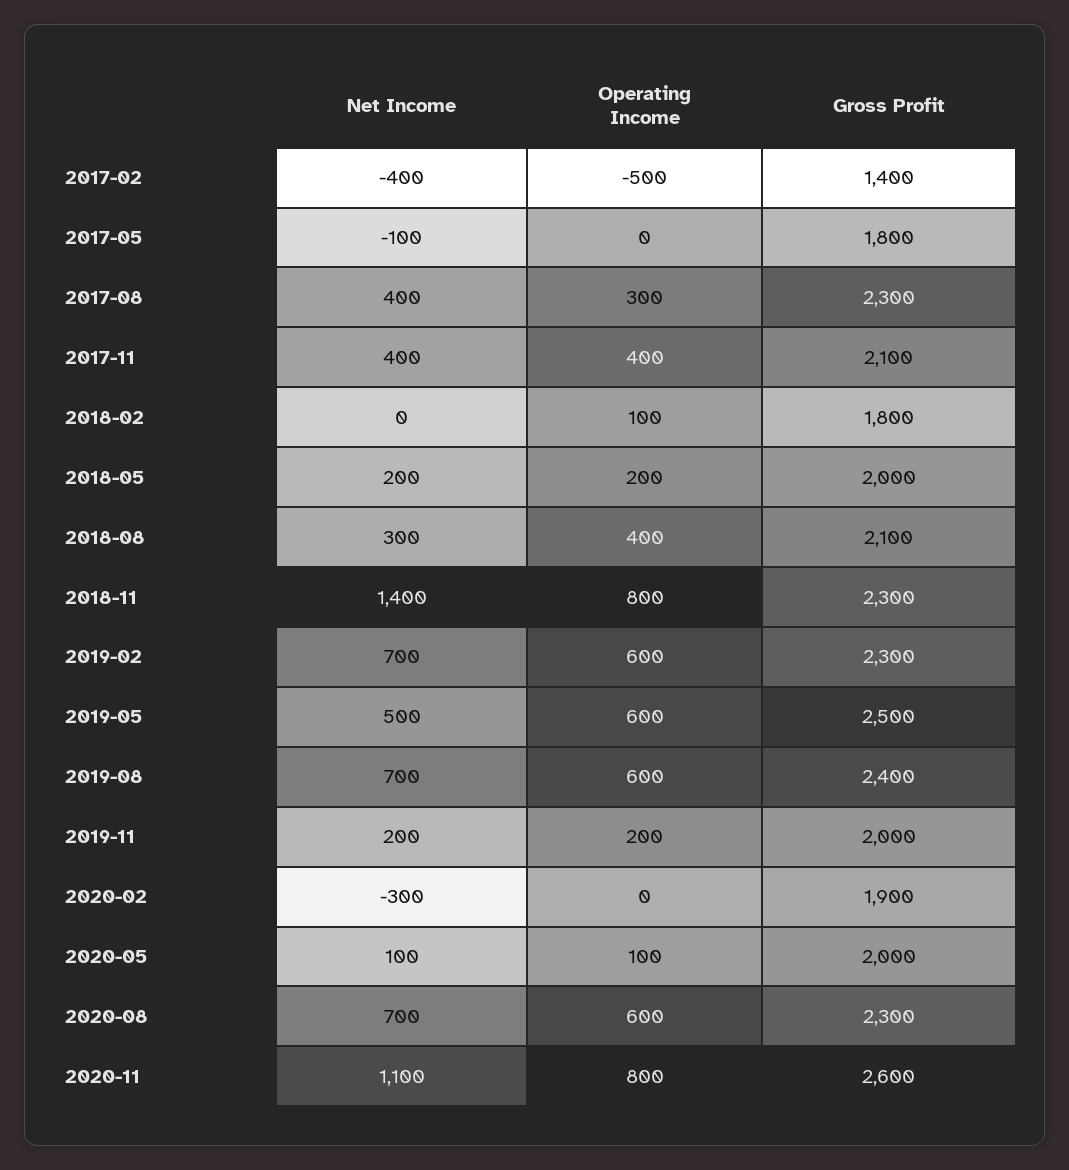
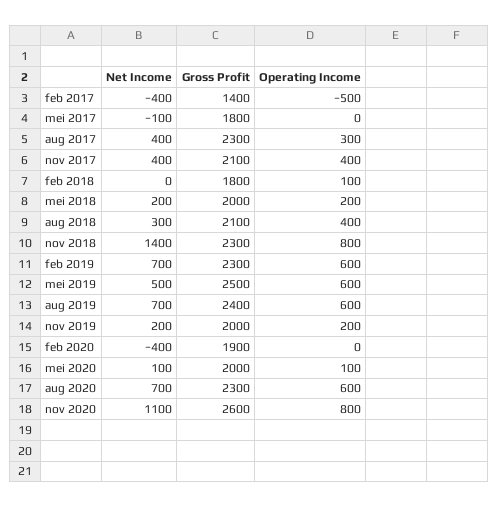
Net Income, 2020-02: -300 -> -400

